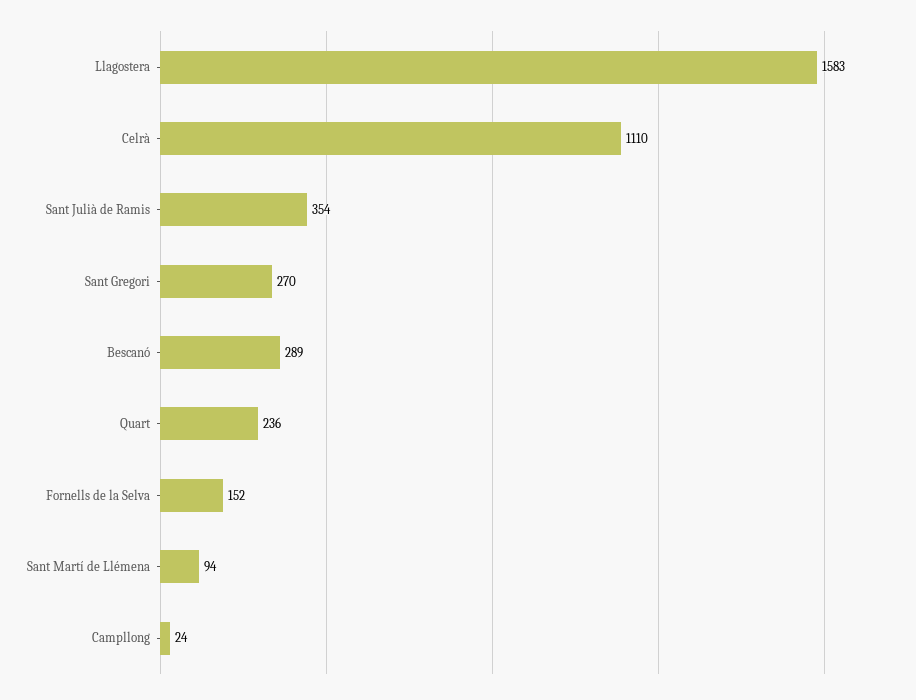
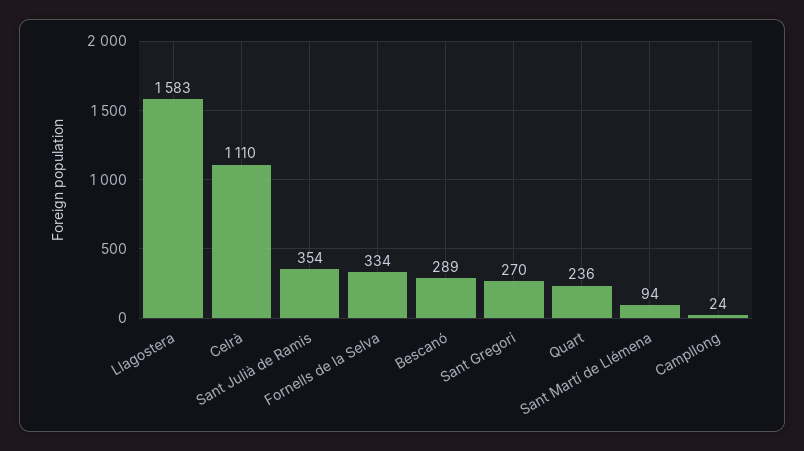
Fornells de la Selva: 152 -> 334

